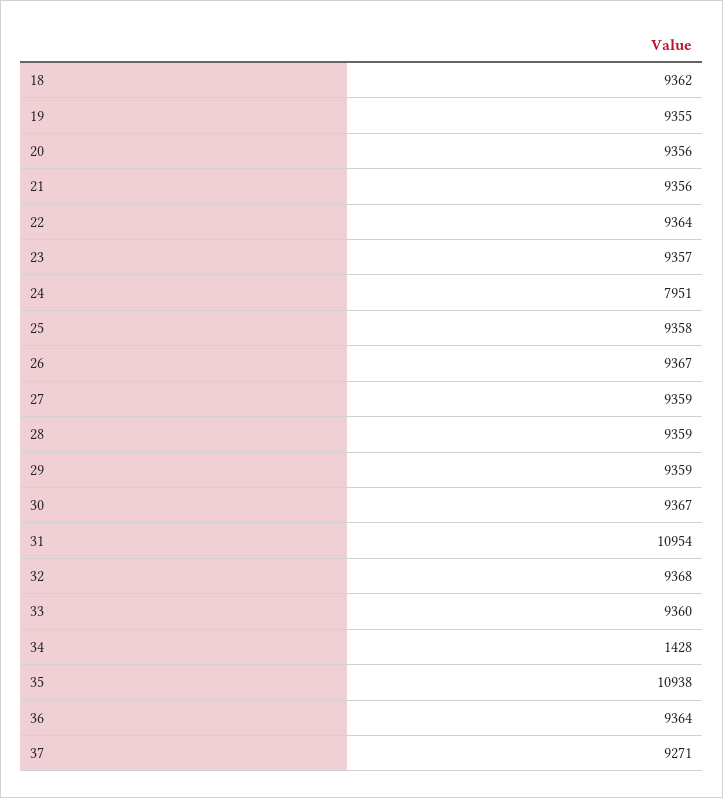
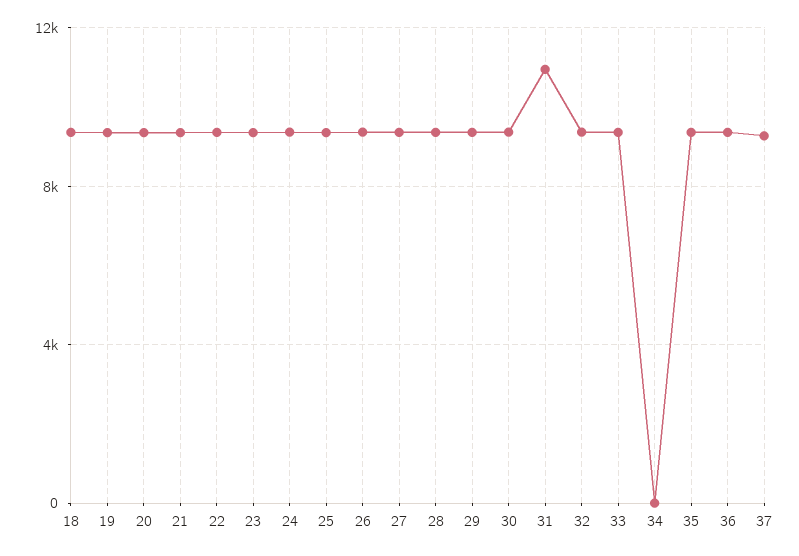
24: 7951 -> 9500
34: 1428 -> 0
35: 10938 -> 9500

